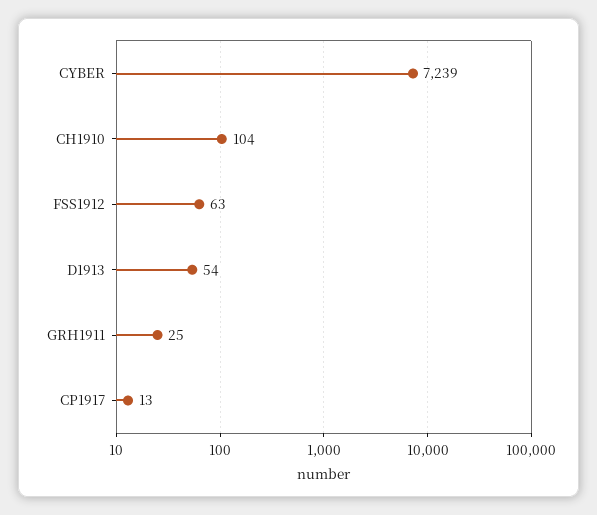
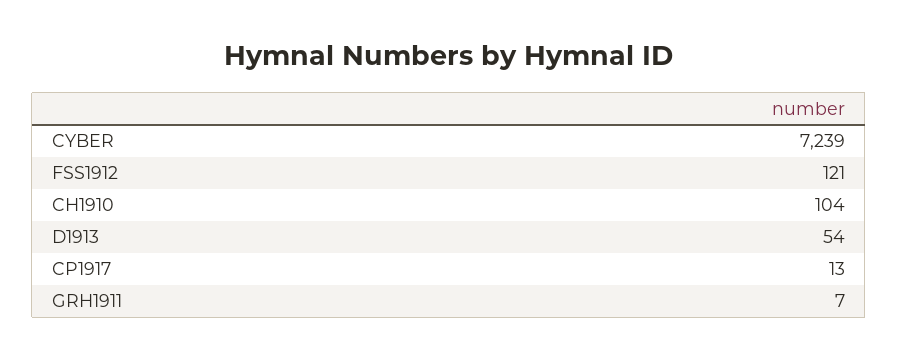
FSS1912: 63 -> 121
GRH1911: 25 -> 7

